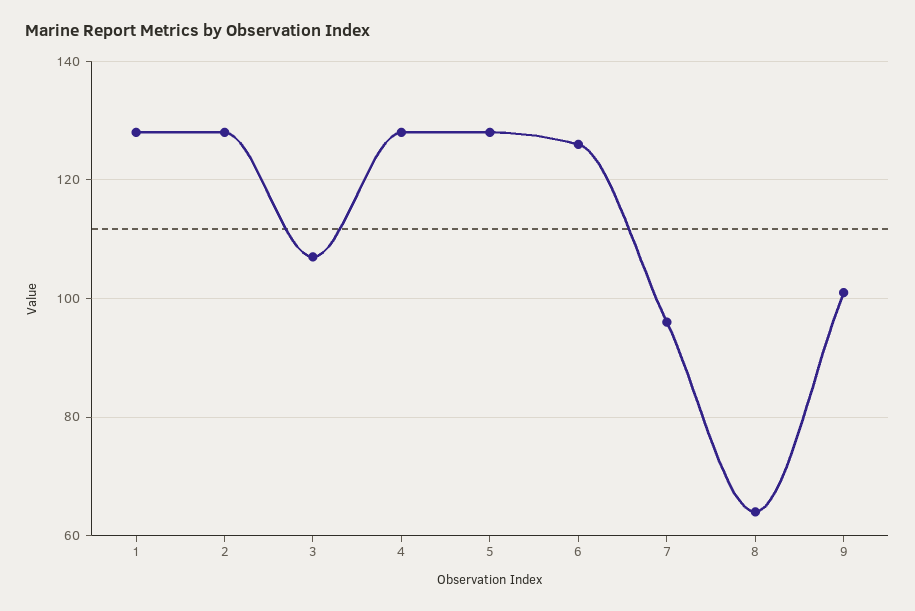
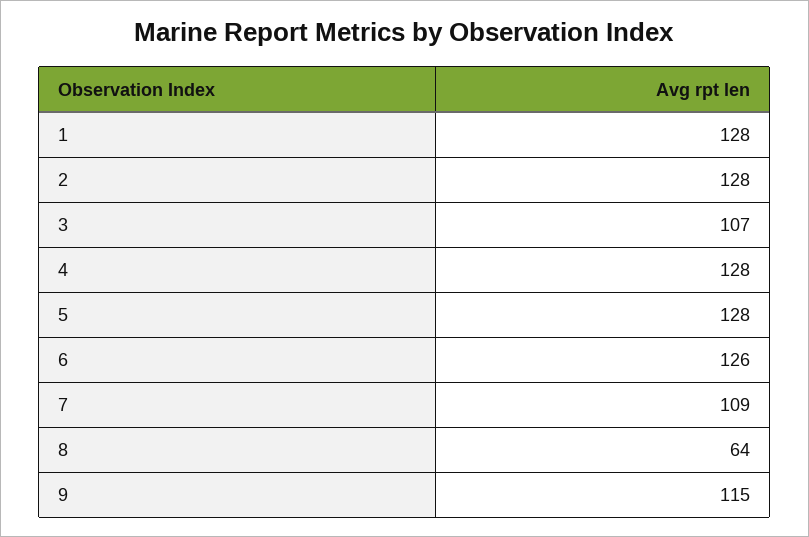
7: 95 -> 109
9: 100 -> 115

